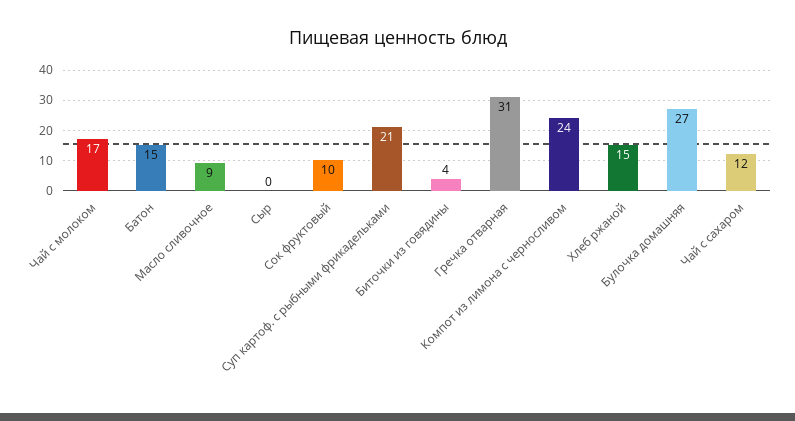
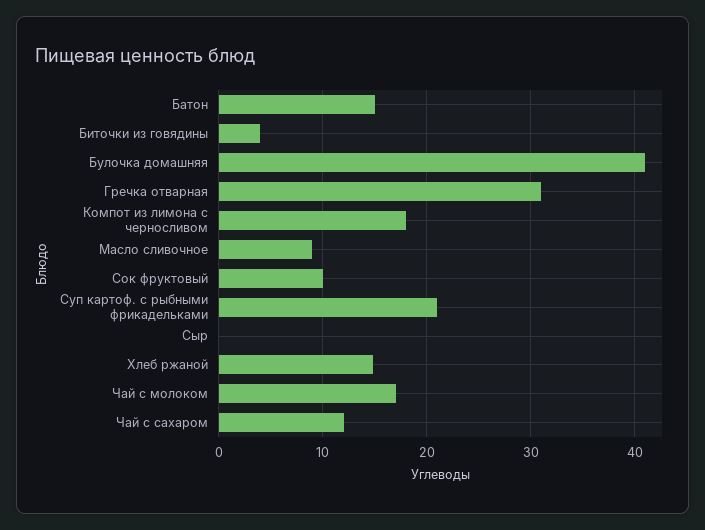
Компот из лимона с черносливом: 24 -> 18
Булочка домашняя: 27 -> 41

